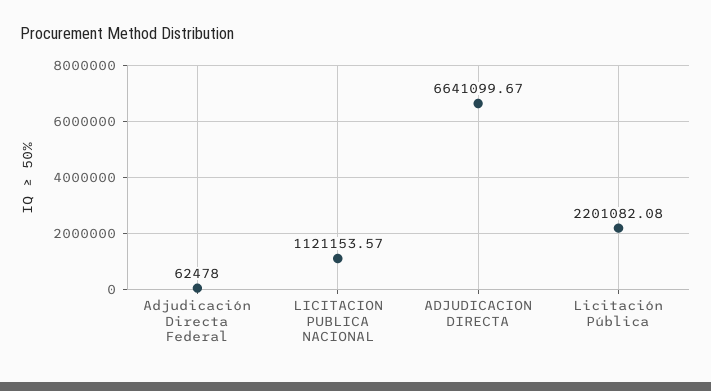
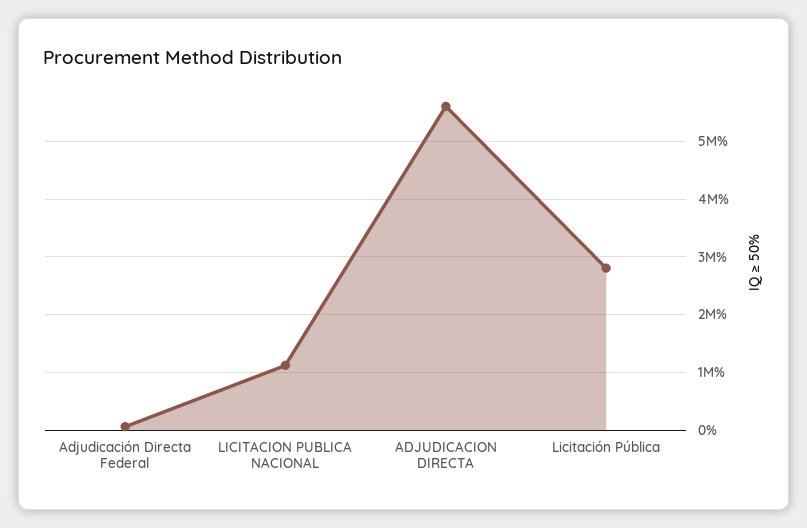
ADJUDICACION DIRECTA: 6641099.67 -> 5600000
Licitación Pública: 2201082.08 -> 2800000

